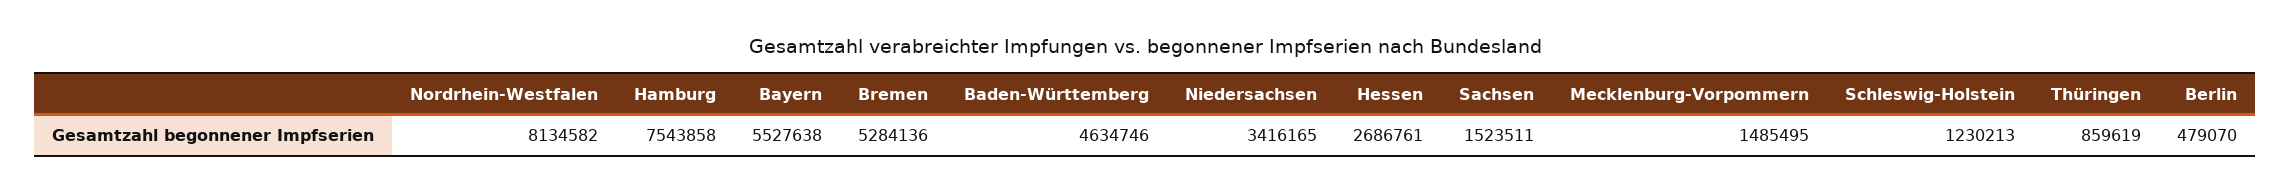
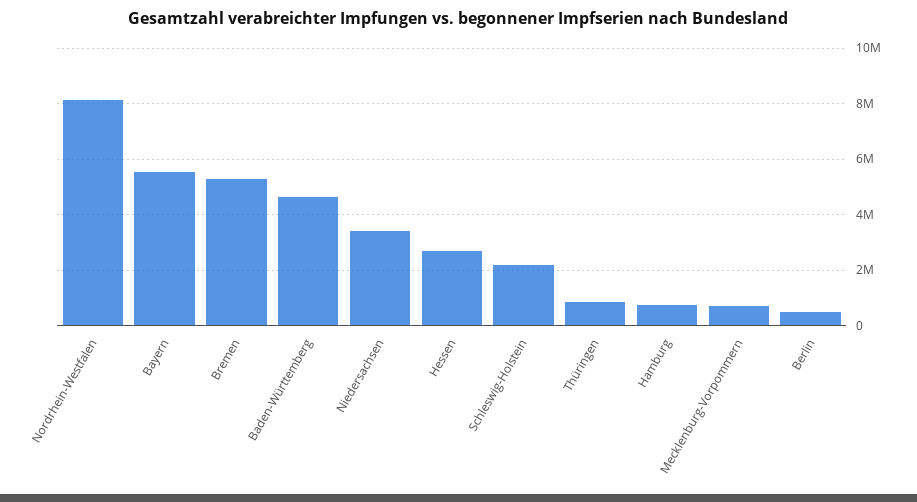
Hamburg: 7543858 -> 750000
Sachsen: 1523511 -> none
Mecklenburg-Vorpommern: 1485495 -> 750000
Schleswig-Holstein: 1230213 -> 2250000

